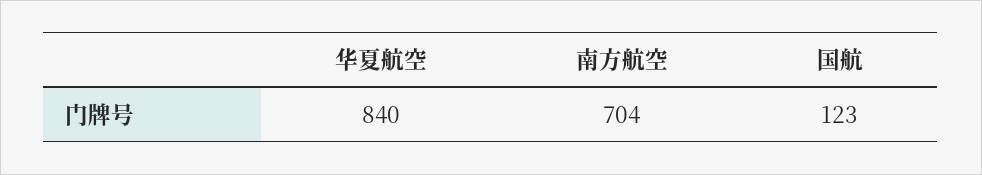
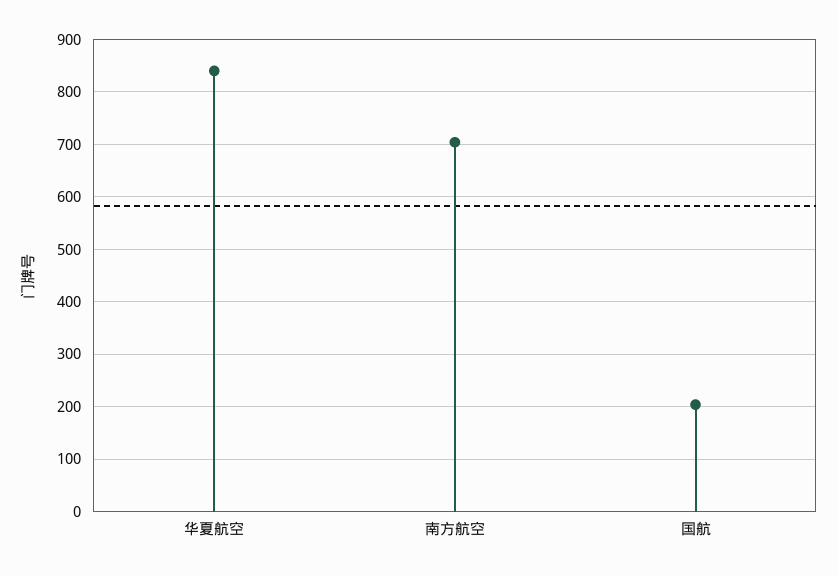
国航: 123 -> 200

